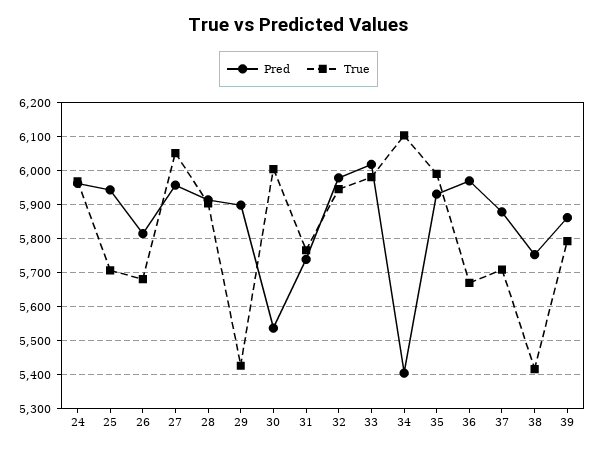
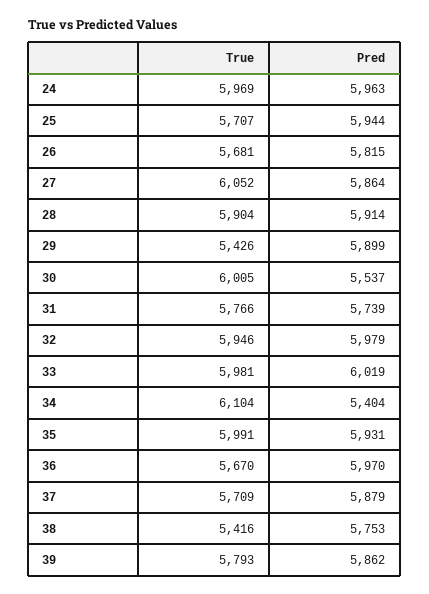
Pred, 27: 5960 -> 5864

